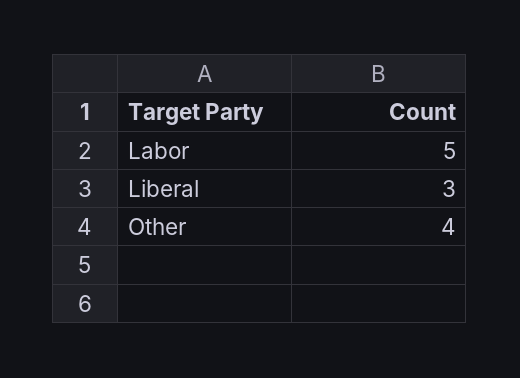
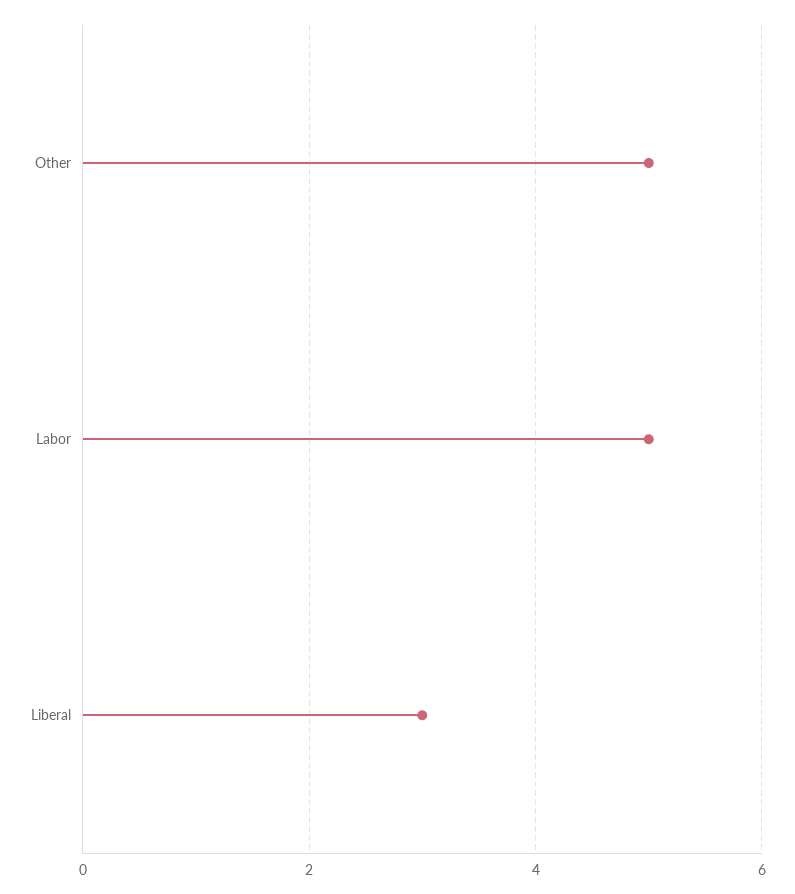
Other: 4 -> 5

